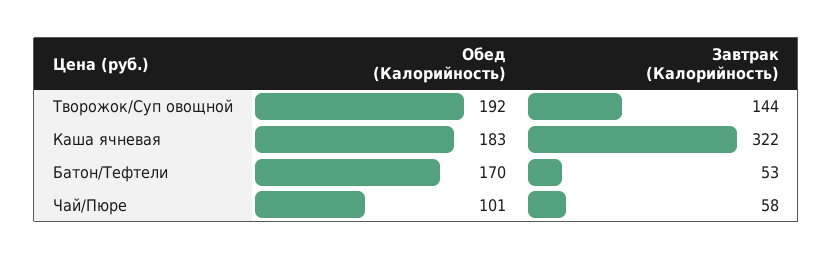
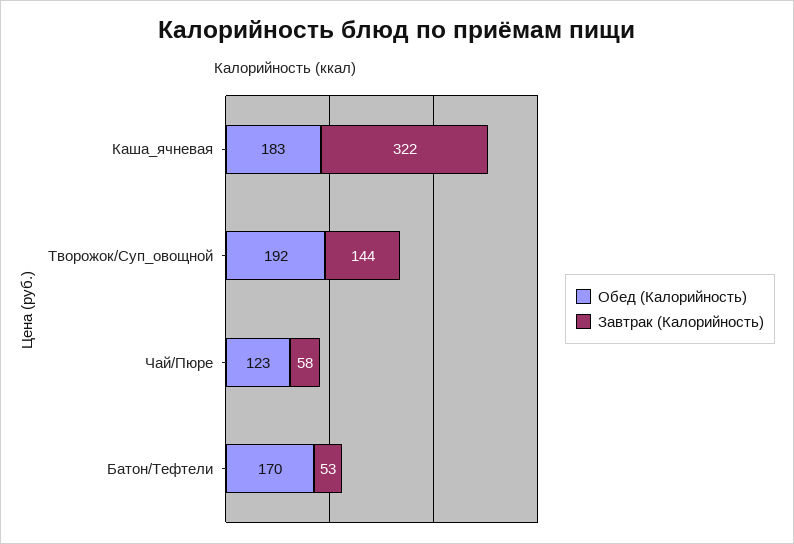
Обед (Калорийность), Чай/Пюре: 101 -> 123

